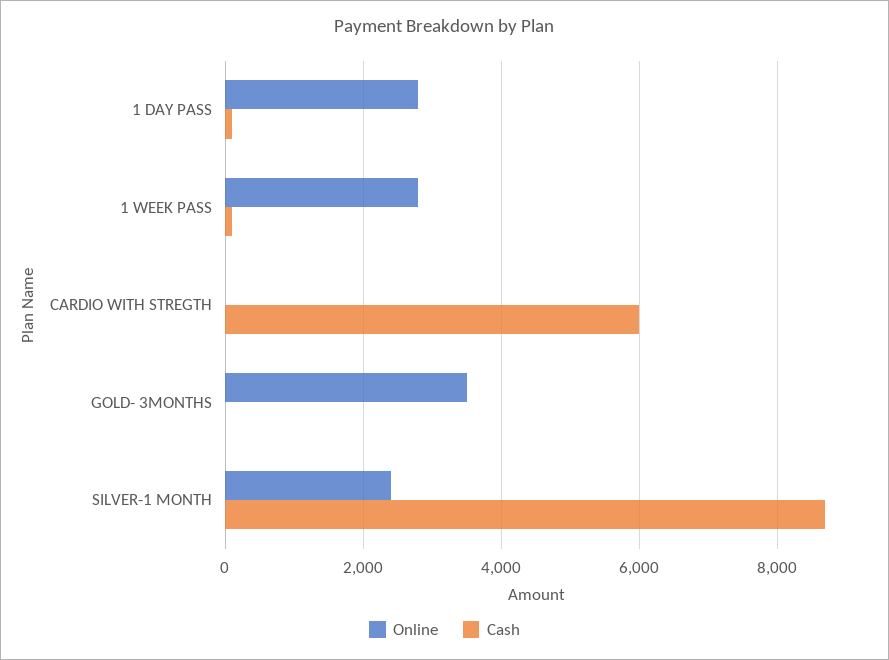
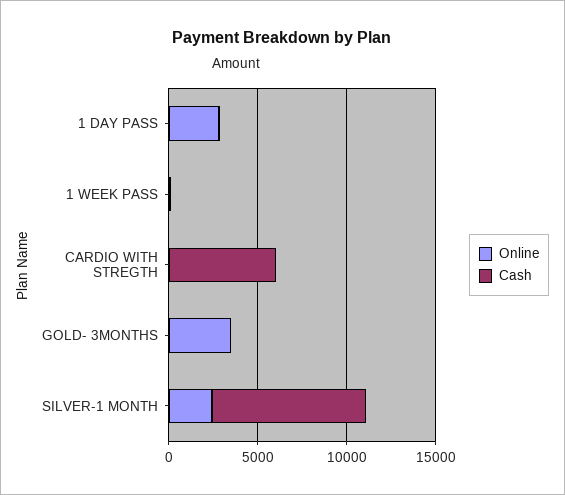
Online, 1 WEEK PASS: 2800 -> 0

